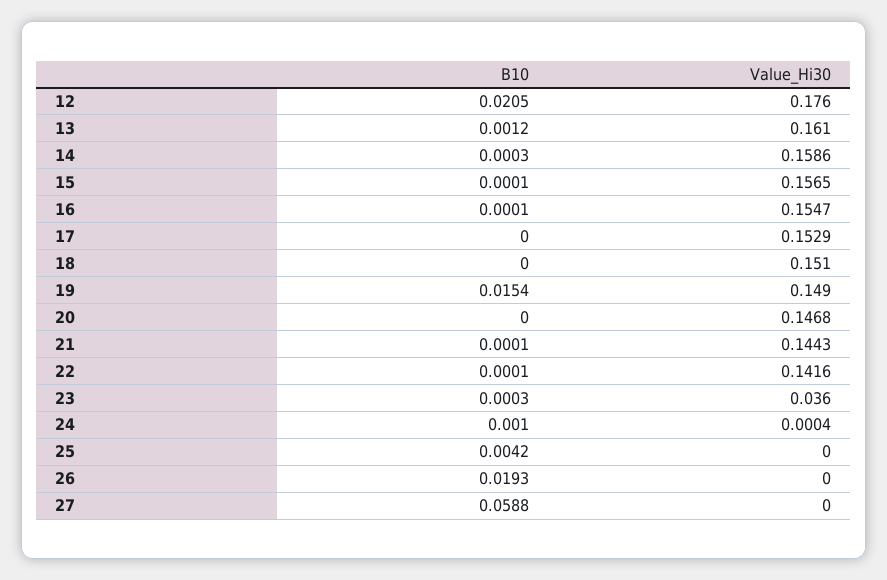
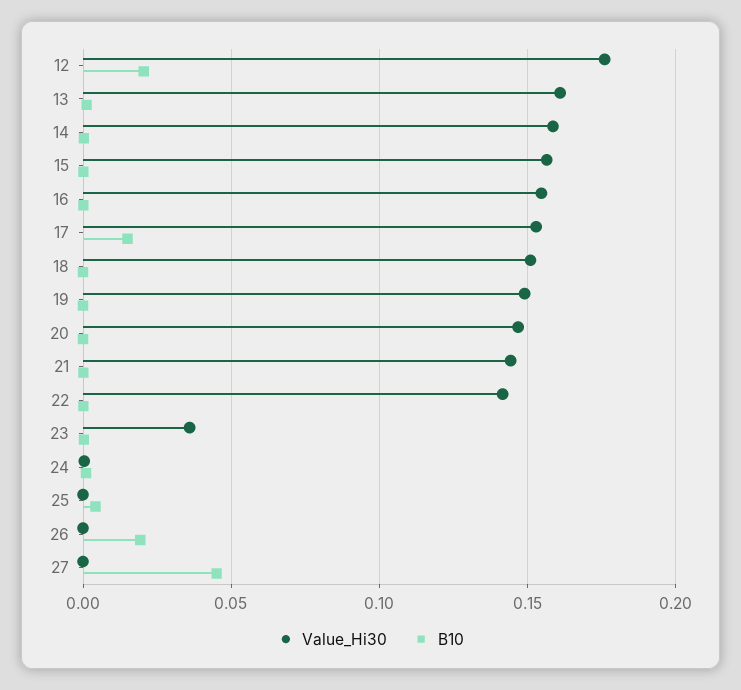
B10, 17: 0 -> 0.015
B10, 19: 0.0154 -> 0
B10, 27: 0.0588 -> 0.045

